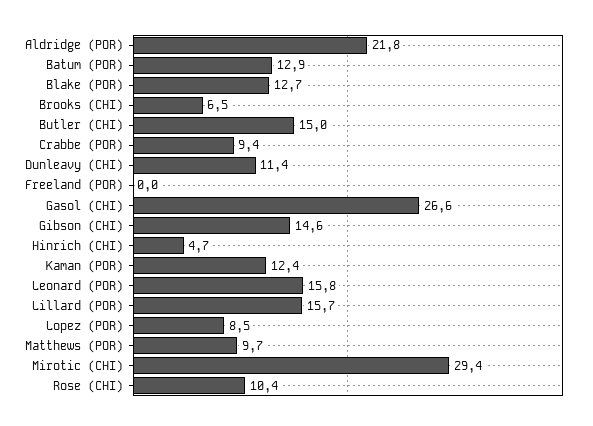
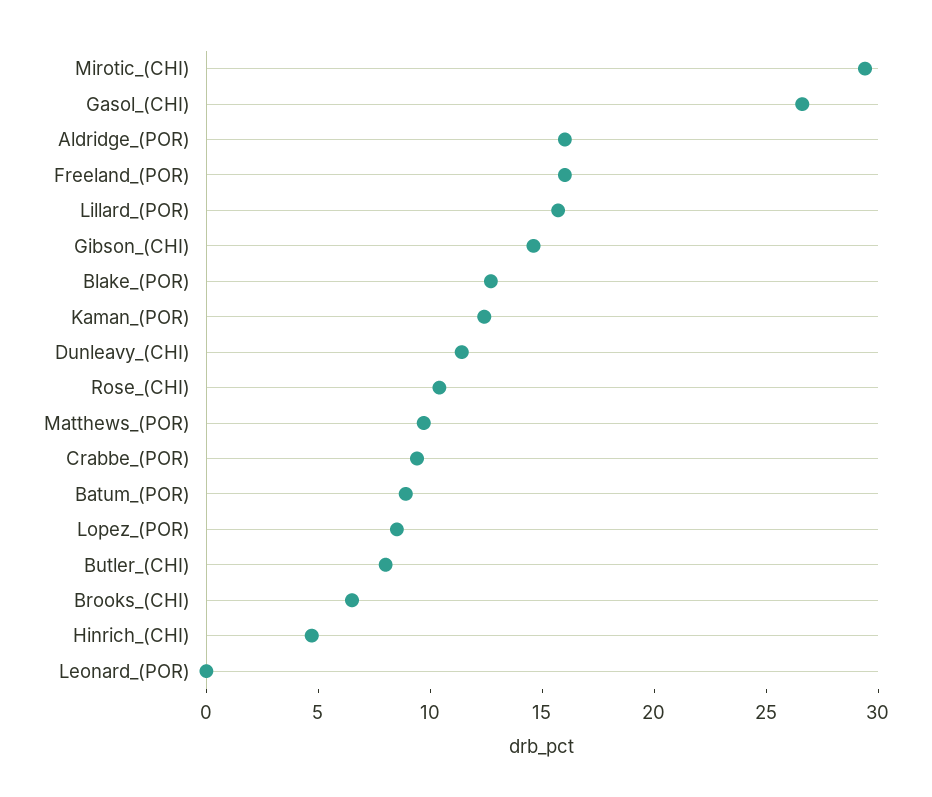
Aldridge (POR): 21.8 -> 16
Batum (POR): 12.9 -> 9
Butler (CHI): 15 -> 8
Freeland (POR): 0 -> 16
Leonard (POR): 15.8 -> 0

